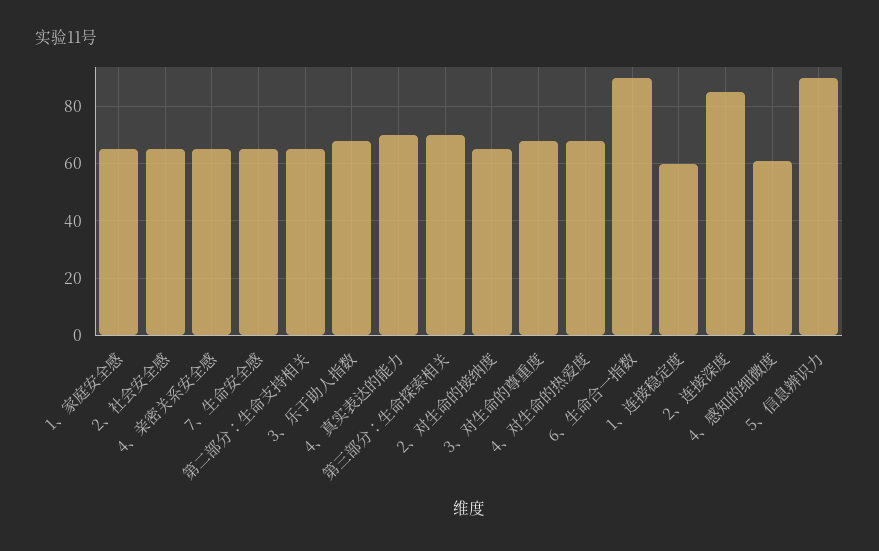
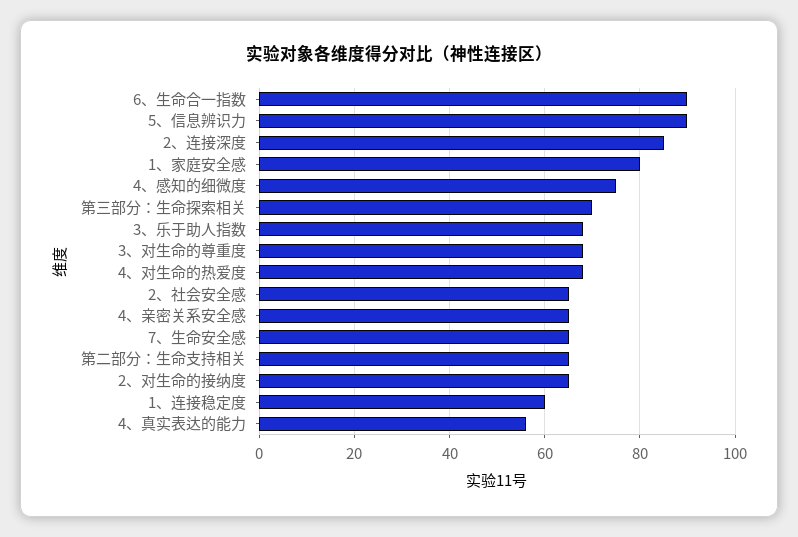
1、家庭安全感: 65 -> 80
4、真实表达的能力: 70 -> 55
4、感知的细微度: 60 -> 75

